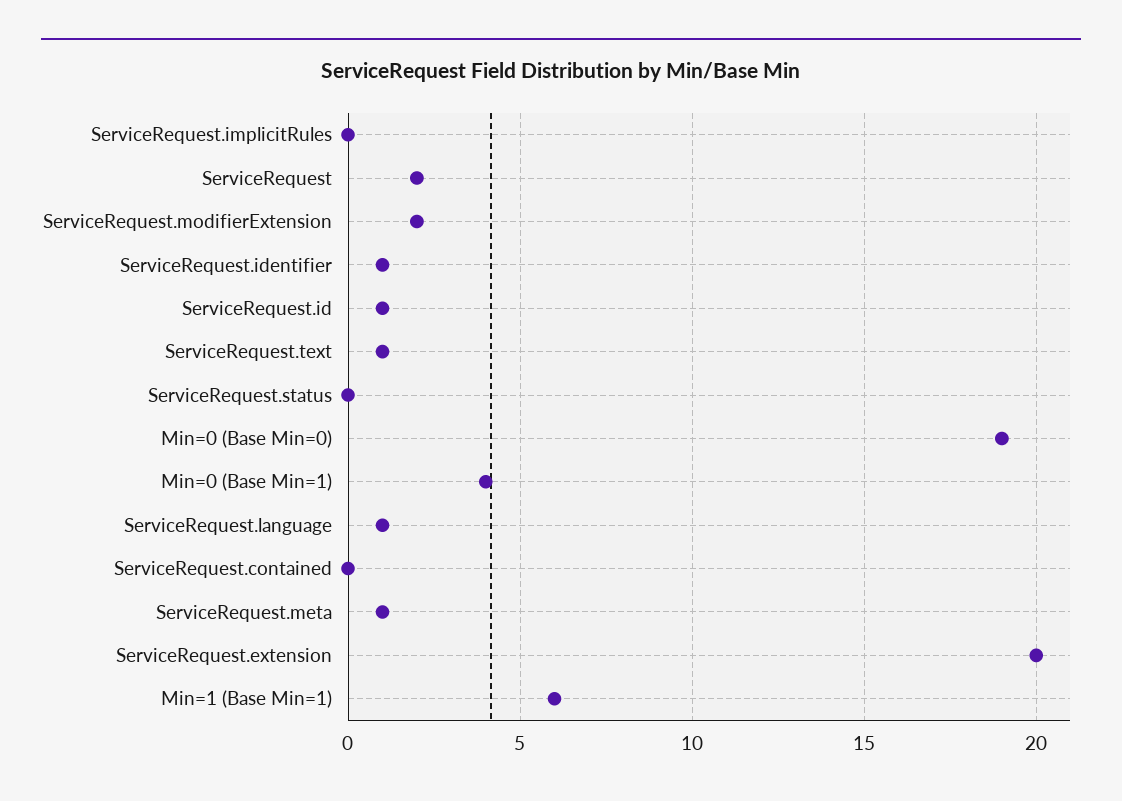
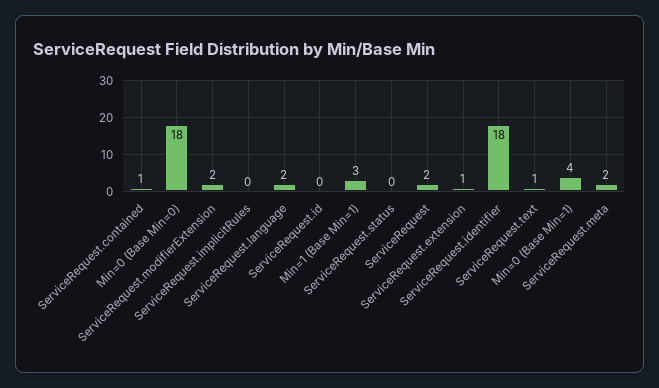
ServiceRequest.identifier: 1 -> 18
ServiceRequest.id: 1 -> 0
Min=0 (Base Min=0): 19 -> 18
ServiceRequest.language: 1 -> 2
ServiceRequest.contained: 0 -> 1
ServiceRequest.meta: 1 -> 2
ServiceRequest.extension: 20 -> 1
Min=1 (Base Min=1): 6 -> 3

